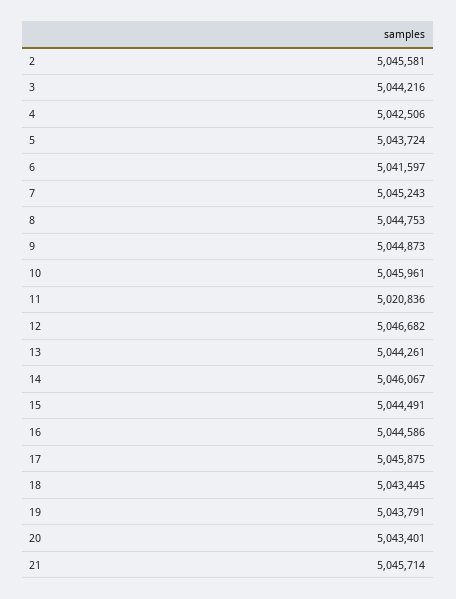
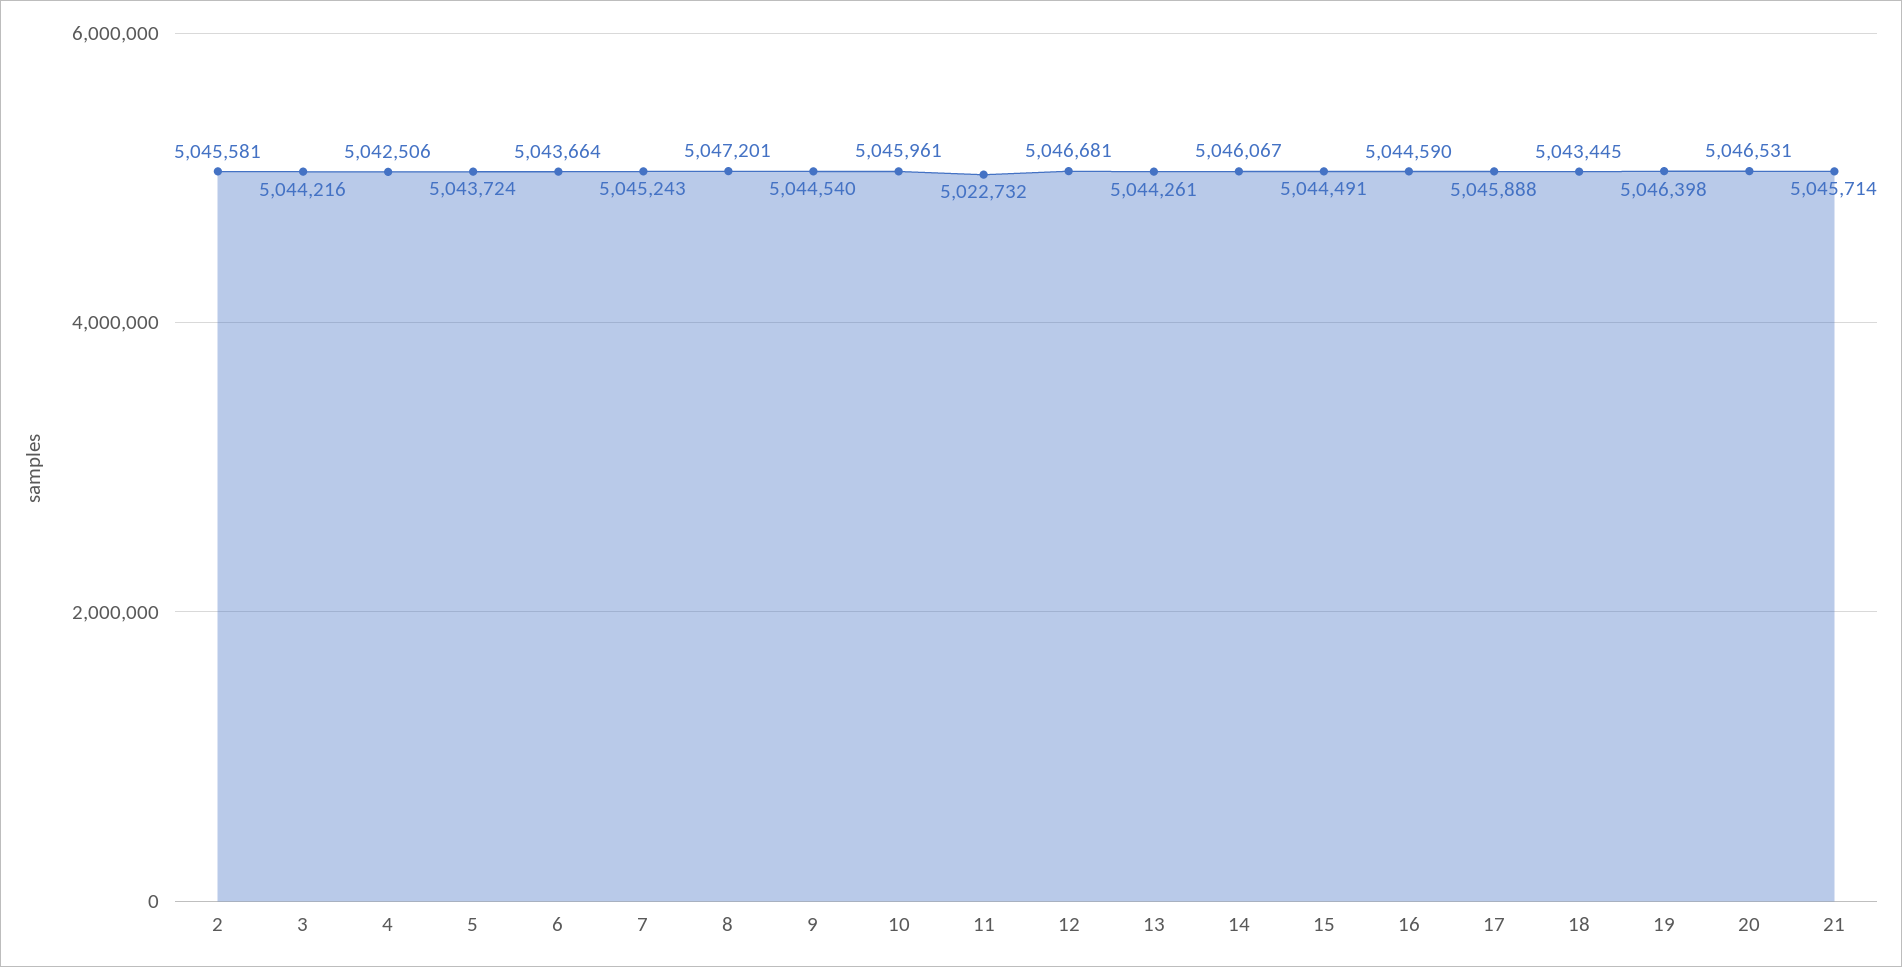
6: 5041597 -> 5043664
8: 5044753 -> 5047201
9: 5044873 -> 5044540
11: 5020836 -> 5022732
12: 5046682 -> 5046681
16: 5044586 -> 5044590
17: 5045875 -> 5045888
19: 5043791 -> 5046398
20: 5043401 -> 5046531

